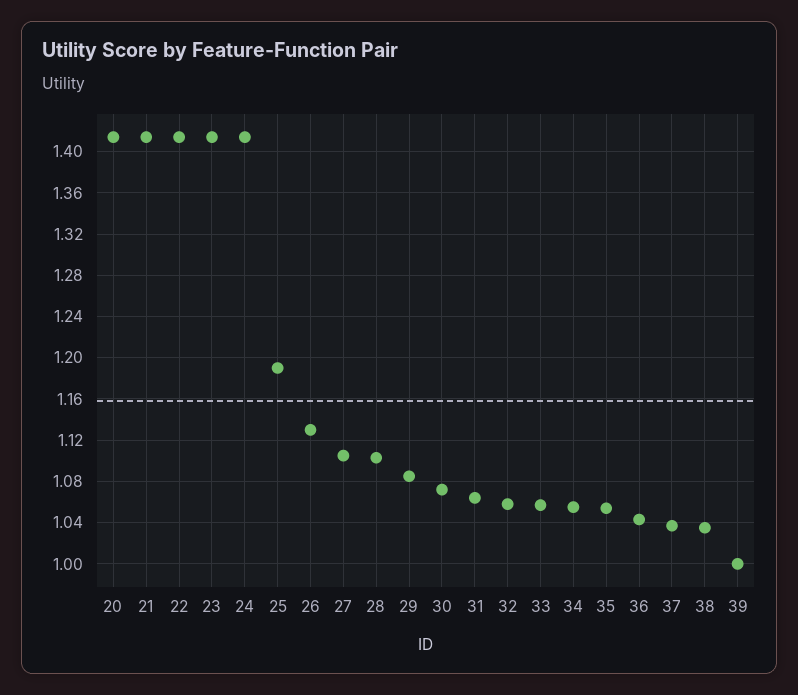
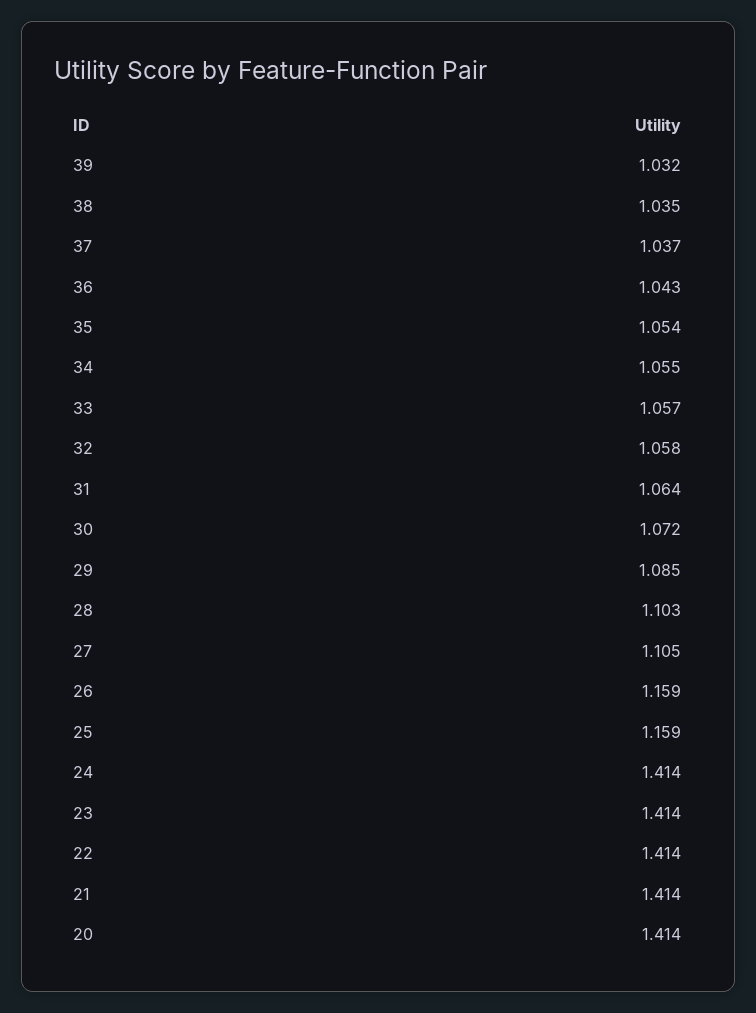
25: 1.19 -> 1.159
26: 1.13 -> 1.159
39: 1 -> 1.032

